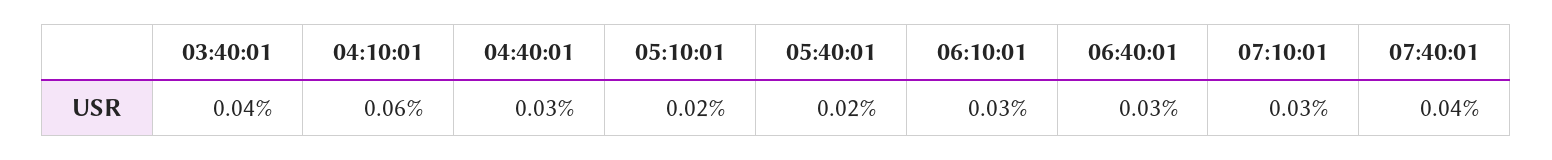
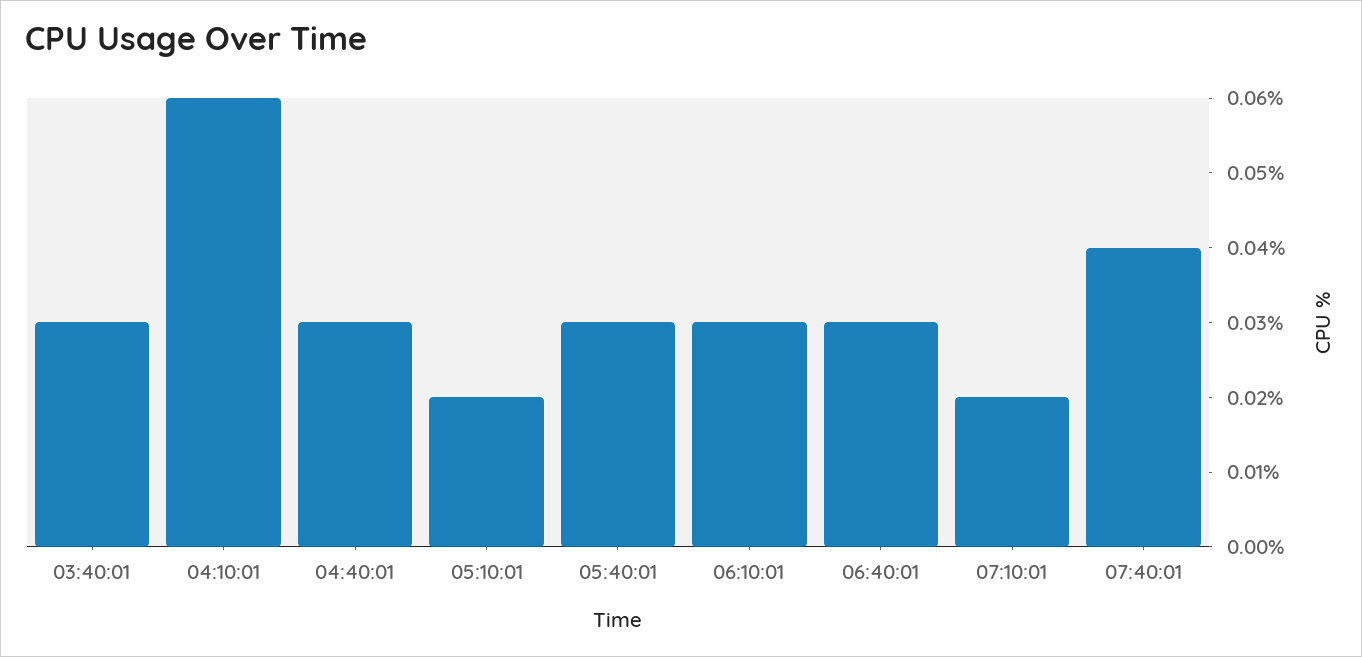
03:40:01: 0.04 -> 0.03
05:40:01: 0.02 -> 0.03
07:10:01: 0.03 -> 0.02

